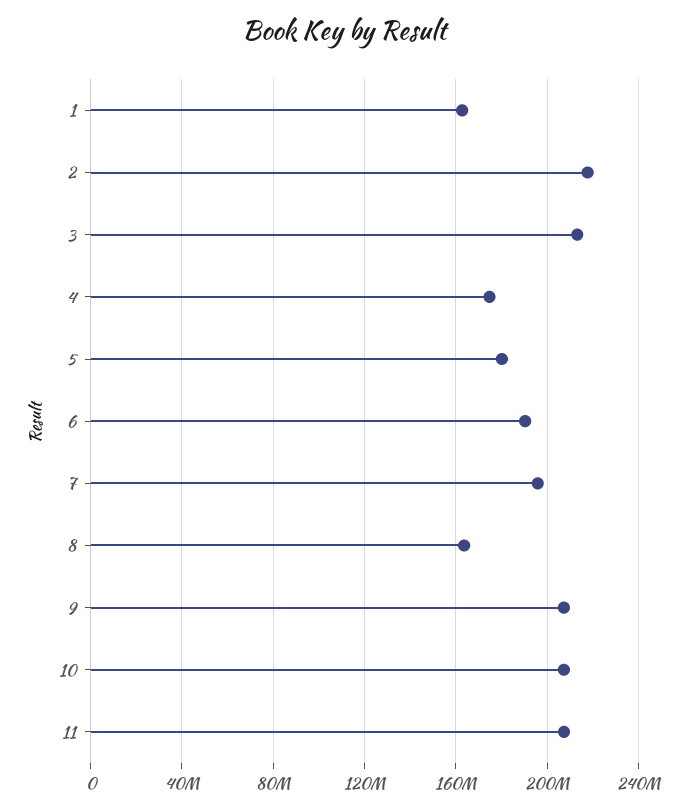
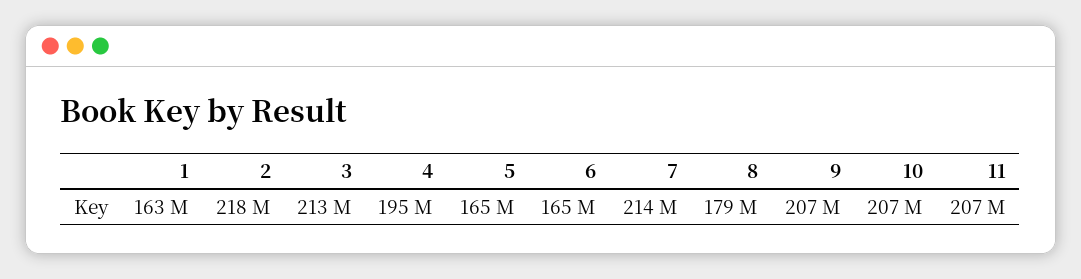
4: 175000000 -> 195000000
5: 180000000 -> 165000000
6: 190000000 -> 165000000
7: 195000000 -> 214000000
8: 165000000 -> 179000000

